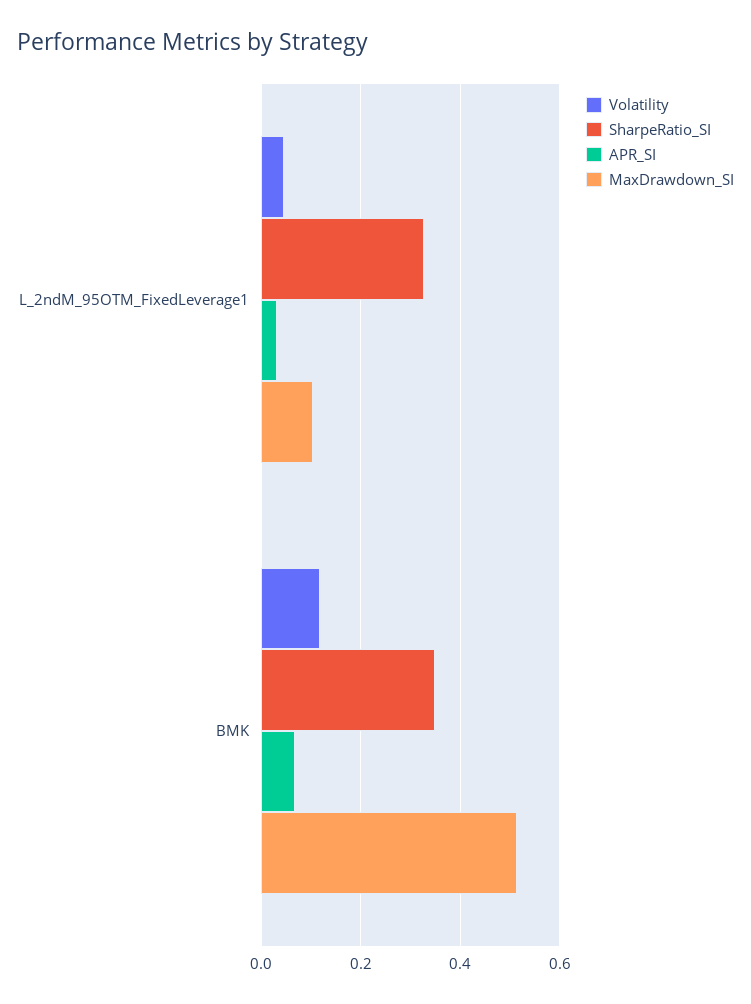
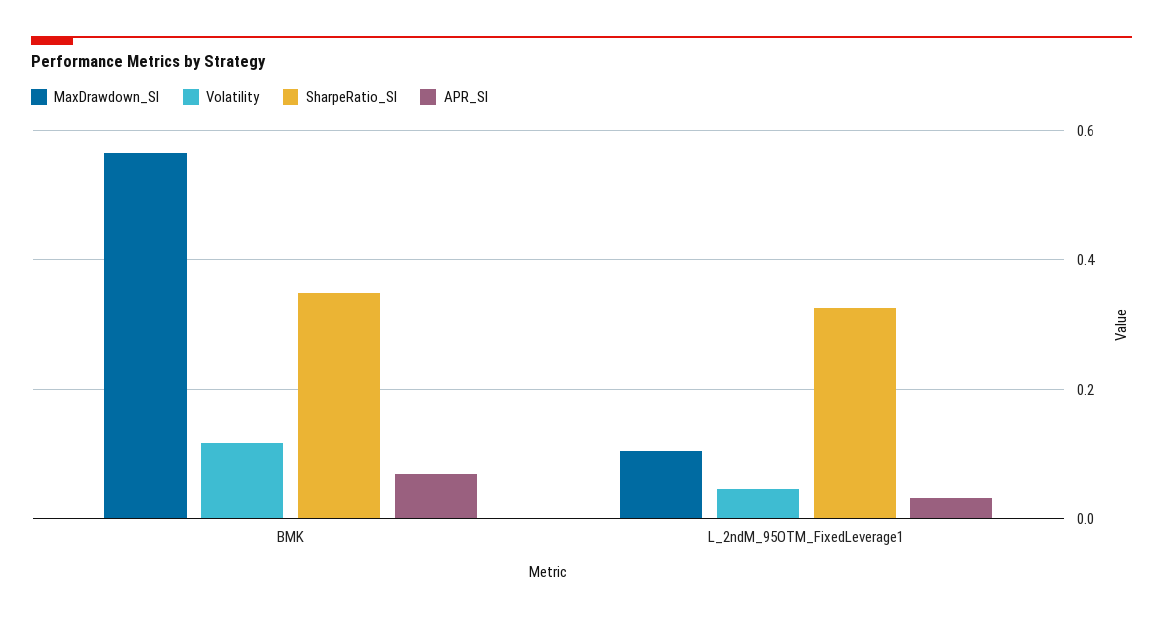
MaxDrawdown_SI, BMK: 0.52 -> 0.56

